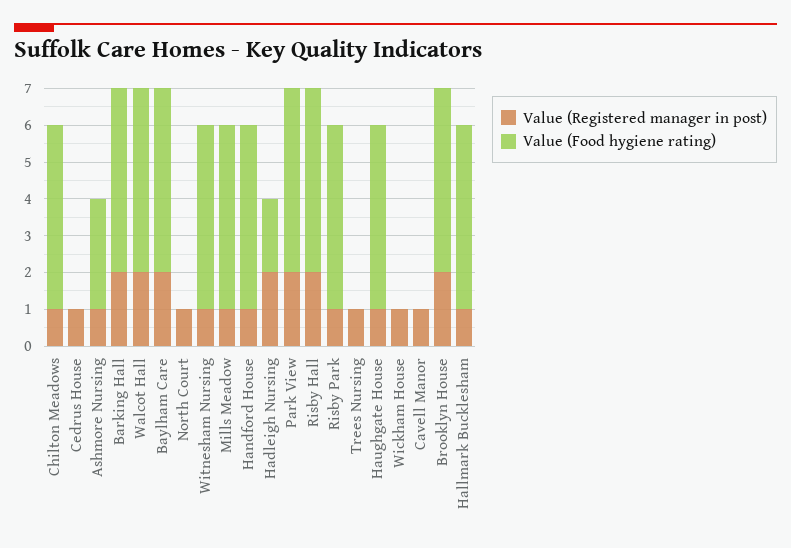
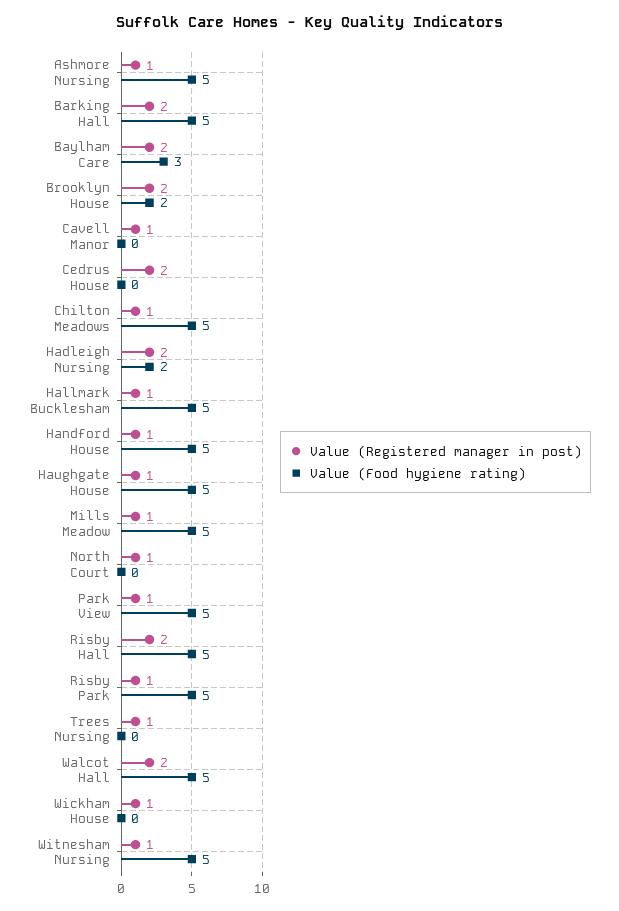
Value (Registered manager in post), Cedrus House: 1 -> 2
Value (Food hygiene rating), Ashmore Nursing: 3 -> 5
Value (Food hygiene rating), Baylham Care: 5 -> 3
Value (Registered manager in post), Park View: 2 -> 1
Value (Food hygiene rating), Brooklyn House: 5 -> 2

